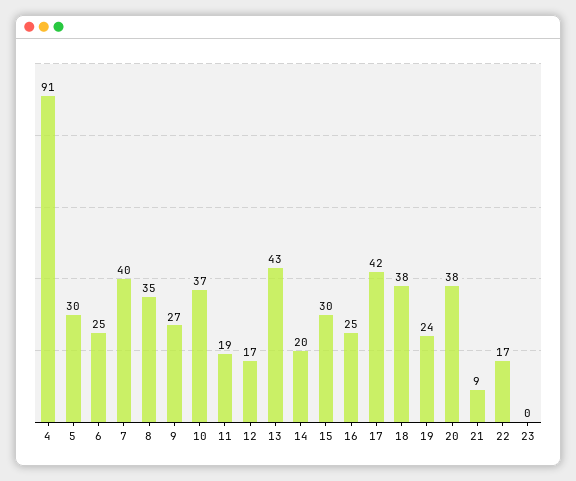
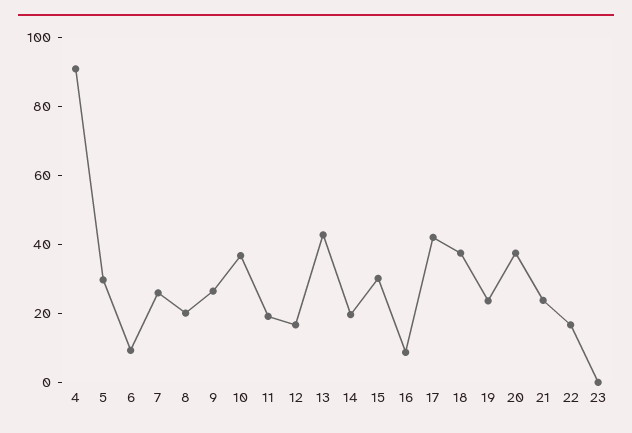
6: 25 -> 10
7: 40 -> 25
8: 35 -> 20
16: 25 -> 10
21: 9 -> 25

